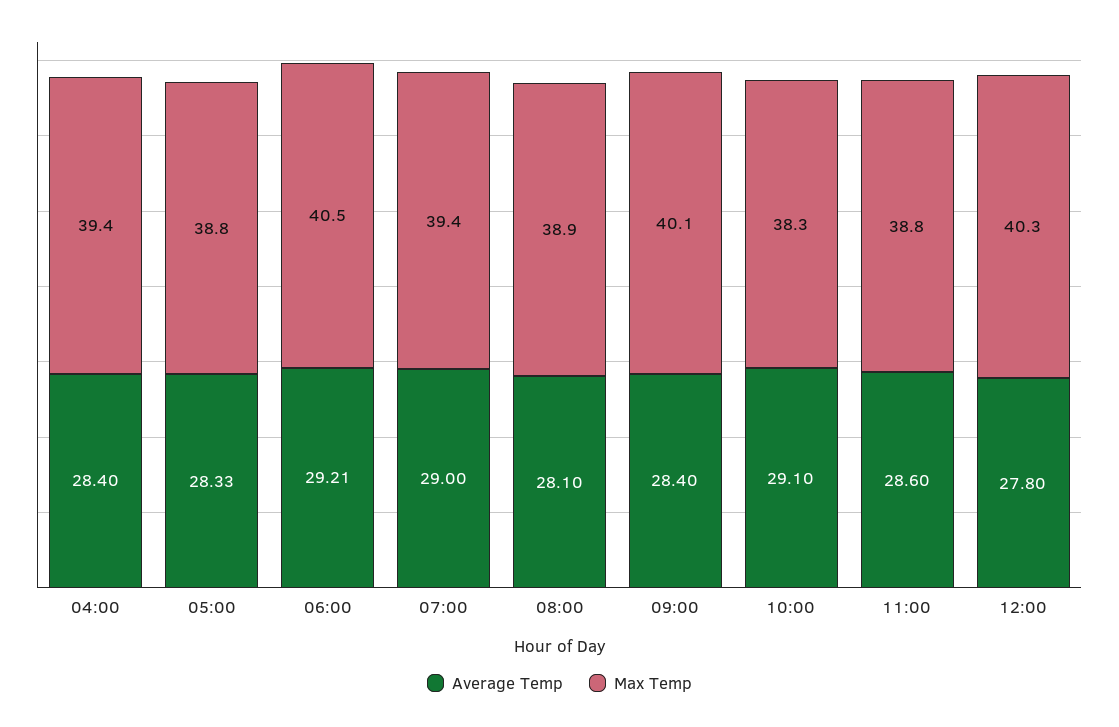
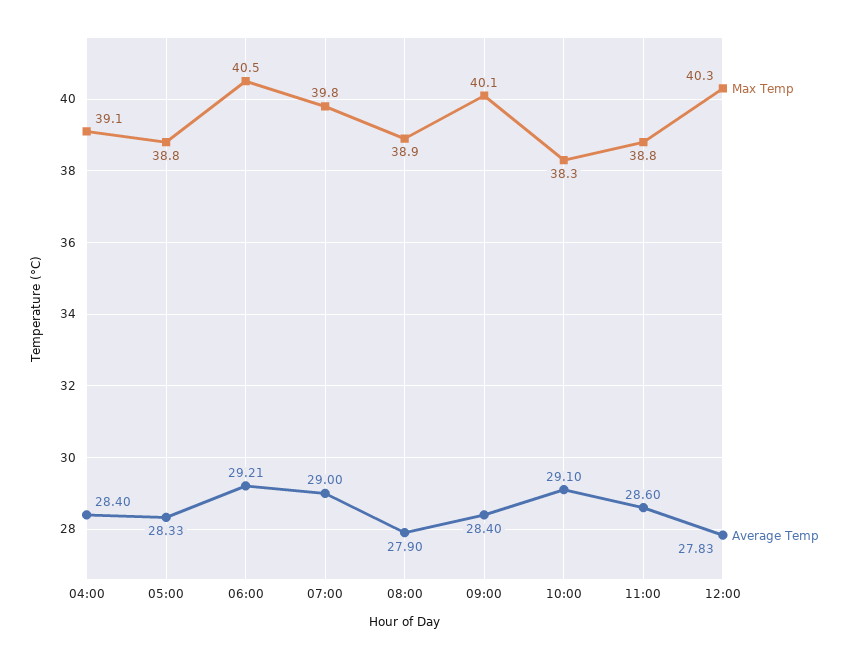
Max Temp, 04:00: 39.4 -> 39.1
Max Temp, 07:00: 39.4 -> 39.8
Average Temp, 08:00: 28.1 -> 27.9
Average Temp, 12:00: 27.8 -> 27.83

